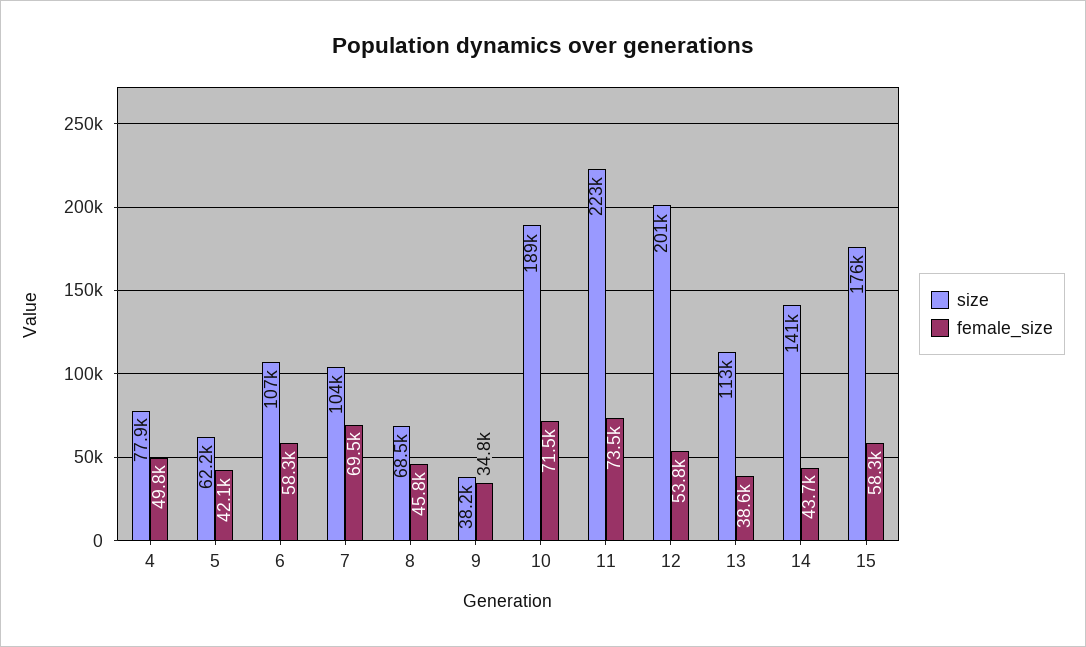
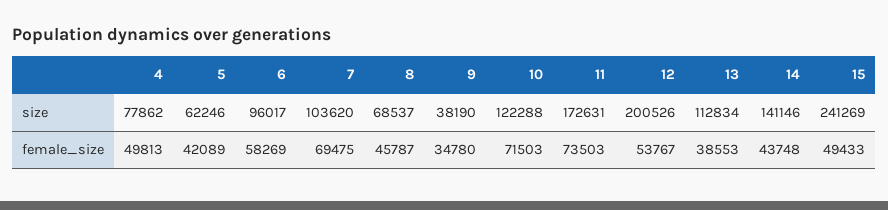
size, 6: 107000 -> 96017
size, 10: 189000 -> 122288
size, 11: 223000 -> 172631
size, 15: 176000 -> 241269
female_size, 15: 58300 -> 49433

